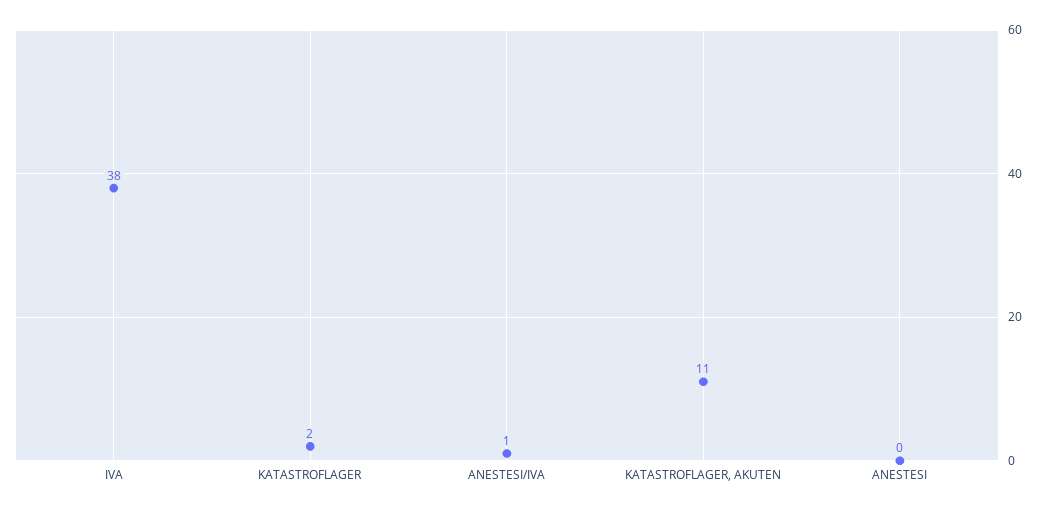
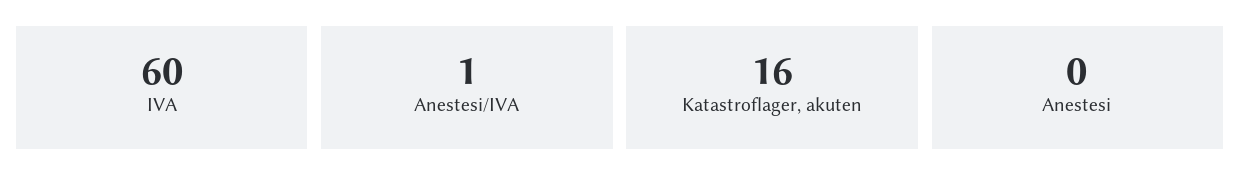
IVA: 38 -> 60
KATASTROFLAGER: 2 -> none
KATASTROFLAGER, AKUTEN: 11 -> 16

